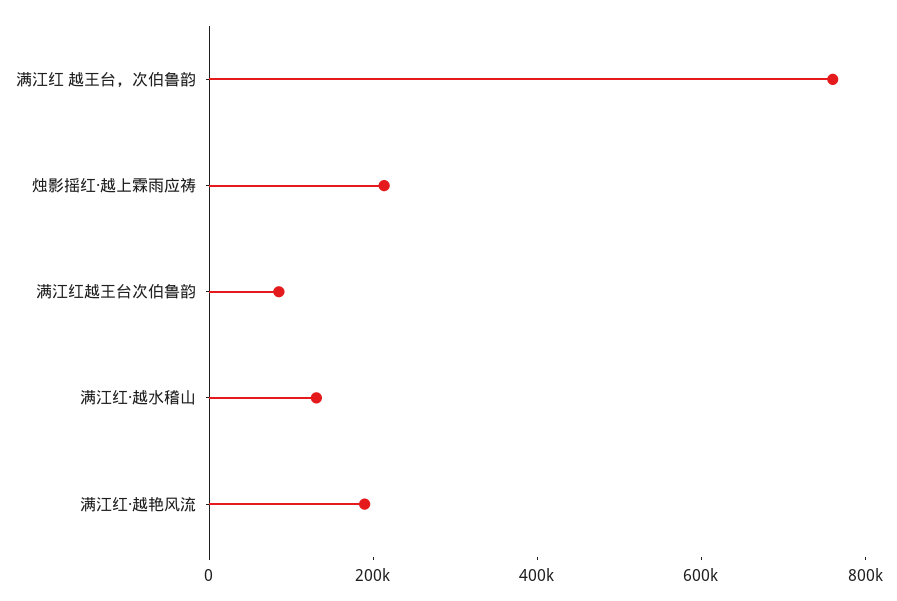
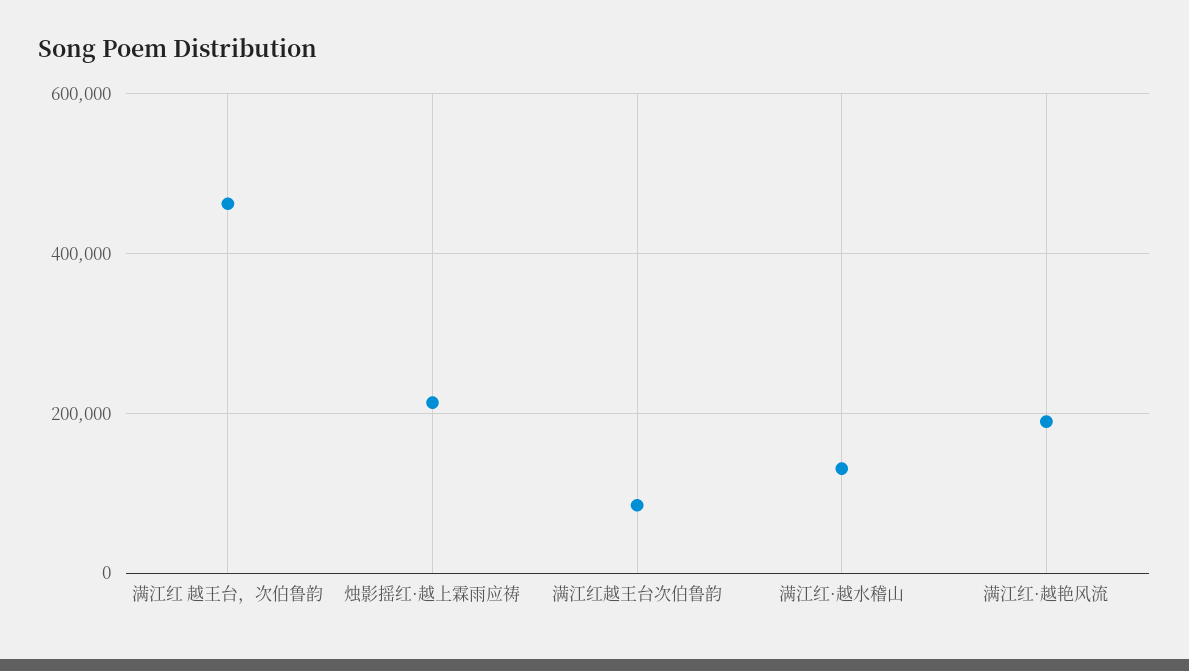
满江红 越王台，次伯鲁韵: 750000 -> 460000

